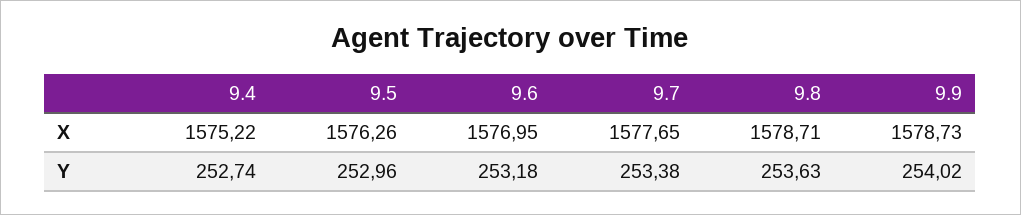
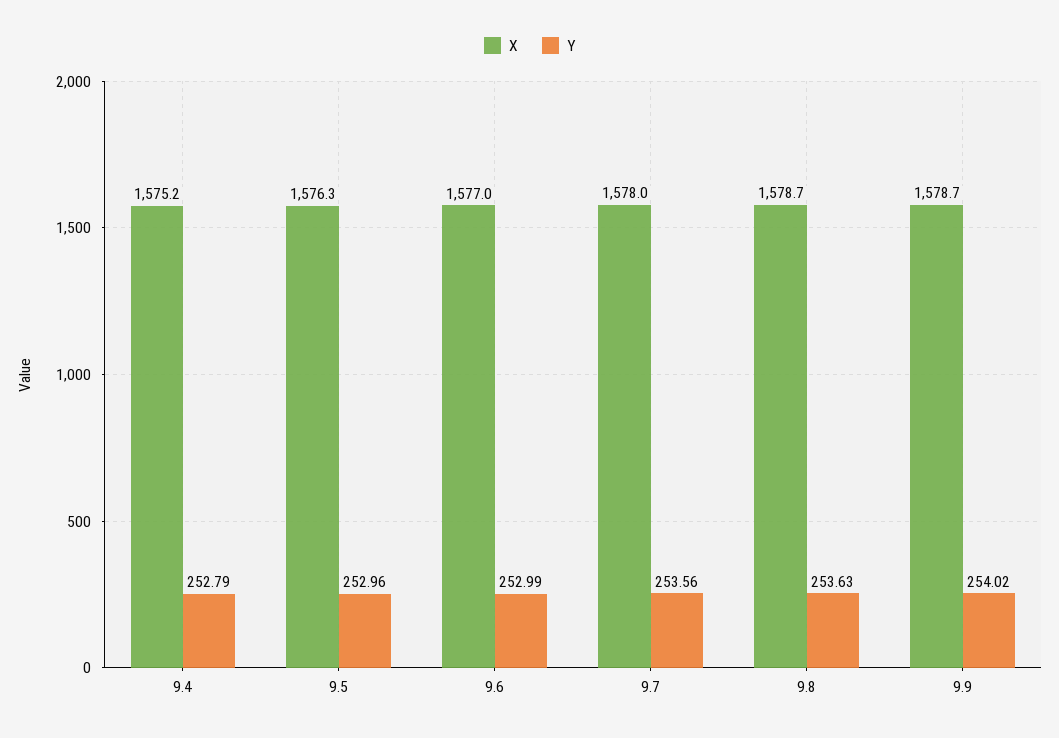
X, 9.7: 1577.65 -> 1578
Y, 9.4: 252.74 -> 252.79
Y, 9.6: 253.18 -> 252.99
Y, 9.7: 253.38 -> 253.56

